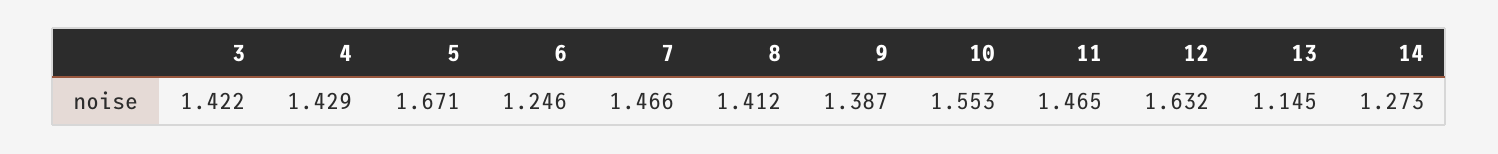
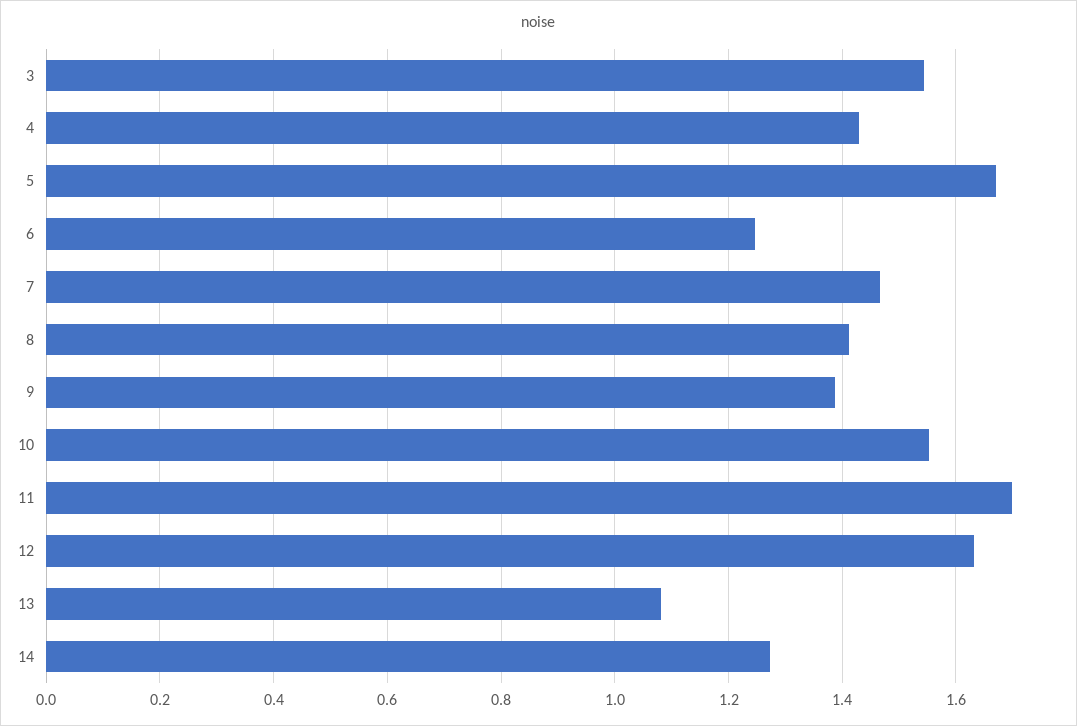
3: 1.422 -> 1.54
11: 1.465 -> 1.7
13: 1.145 -> 1.08

